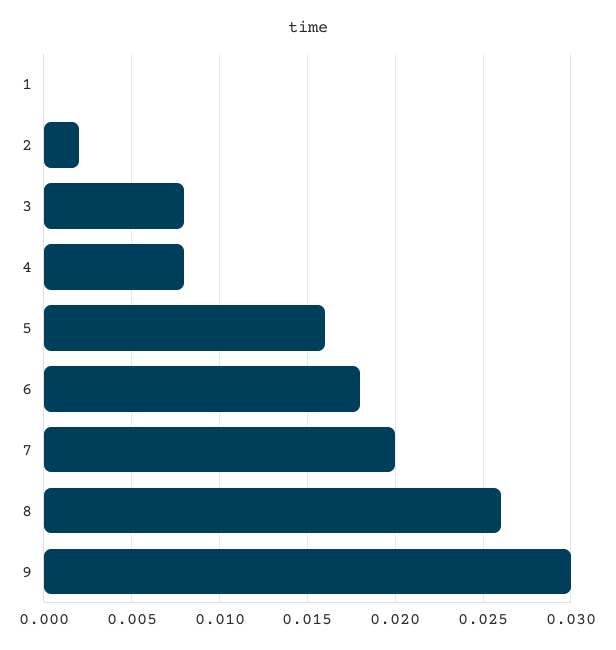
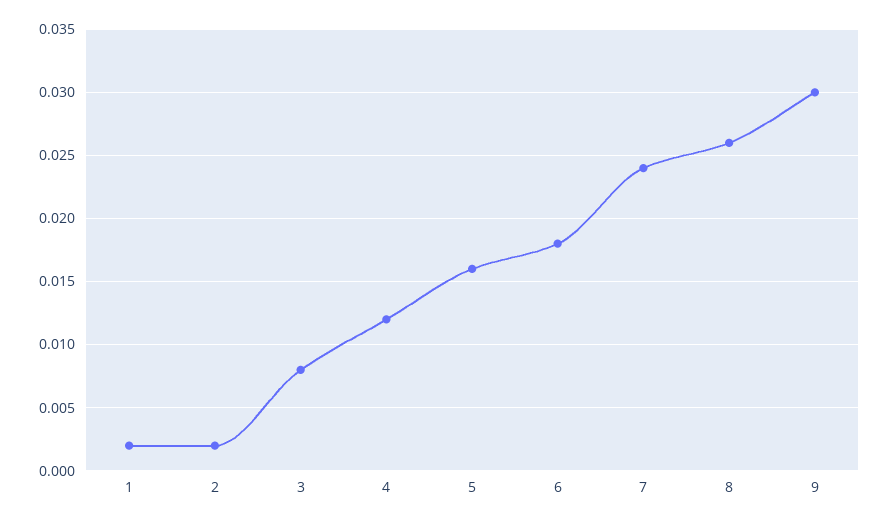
1: 0 -> 0.002
4: 0.008 -> 0.012
7: 0.02 -> 0.024

